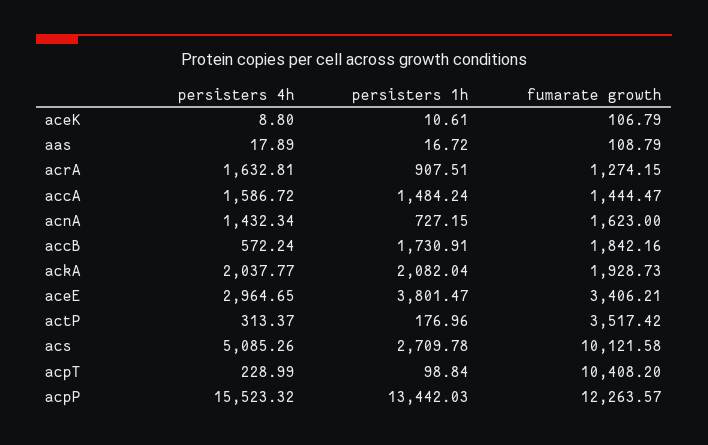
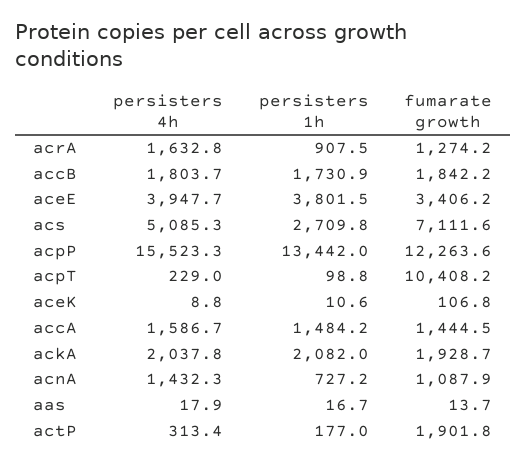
fumarate growth, aas: 108.79 -> 13.7
fumarate growth, acnA: 1623 -> 1087.9
persisters 4h, accB: 572.24 -> 1803.7
persisters 4h, aceE: 2964.65 -> 3947.7
fumarate growth, actP: 3517.42 -> 1901.8
fumarate growth, acs: 10121.58 -> 7111.6

